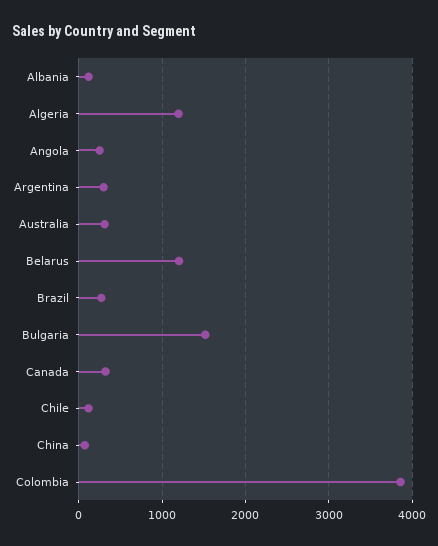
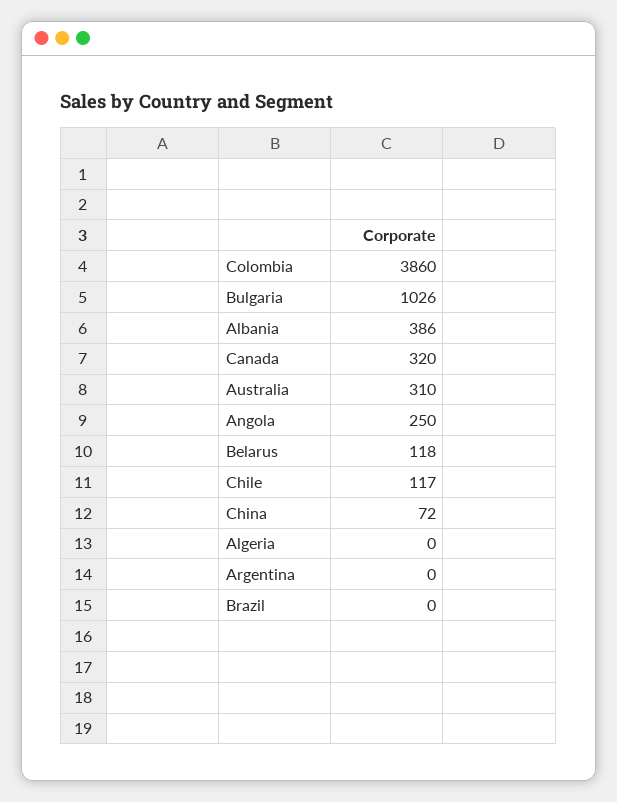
Albania: 100 -> 386
Algeria: 1200 -> 0
Argentina: 300 -> 0
Belarus: 1200 -> 118
Brazil: 300 -> 0
Bulgaria: 1500 -> 1026

